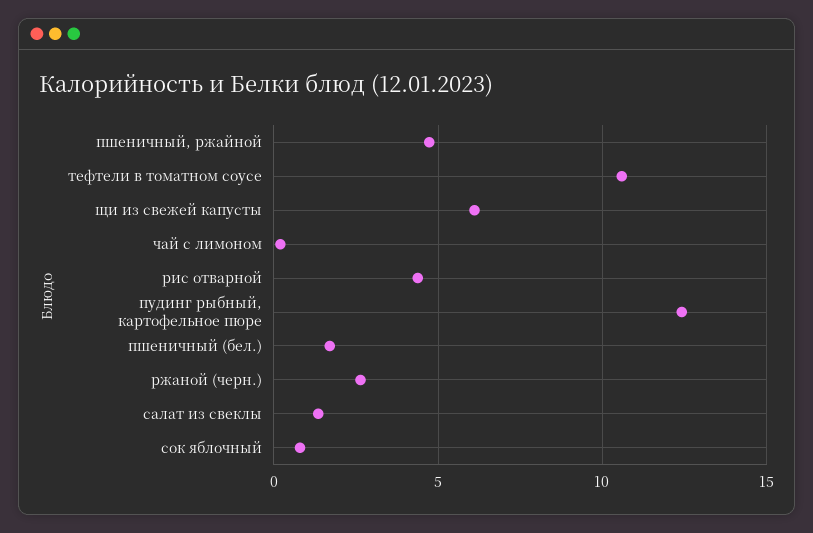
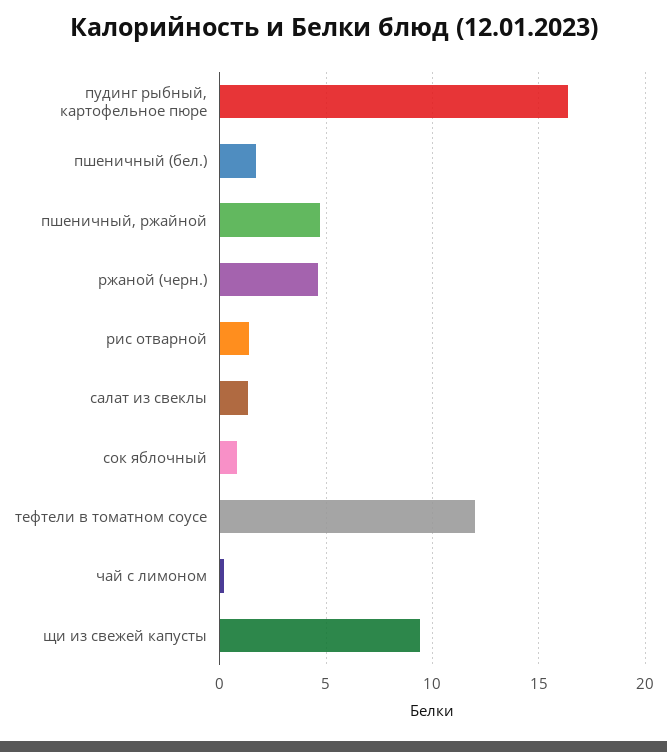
тефтели в томатном соусе: 10.5 -> 12
щи из свежей капусты: 6 -> 9.5
рис отварной: 4.5 -> 1.5
пудинг рыбный, картофельное пюре: 12.5 -> 16.5
ржаной (черн.): 2.5 -> 4.5

